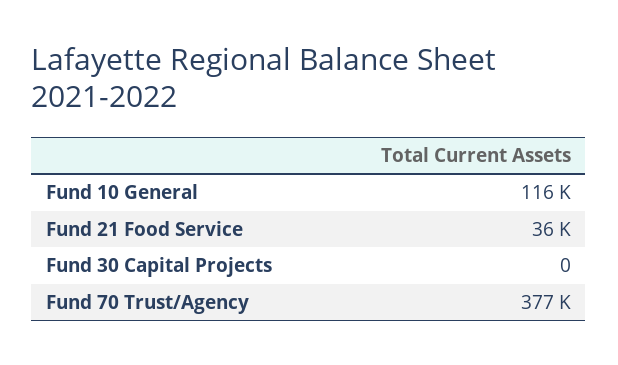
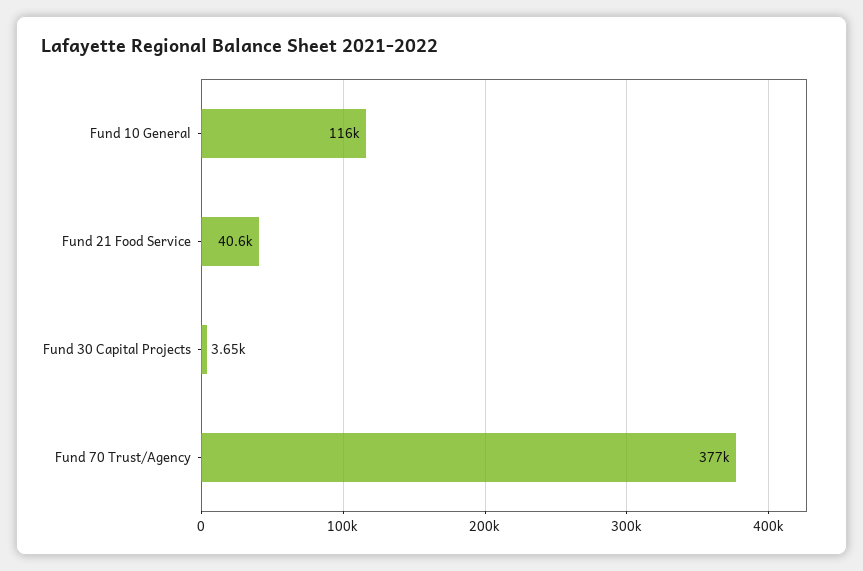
Fund 21 Food Service: 36000 -> 40600
Fund 30 Capital Projects: 0 -> 3650

